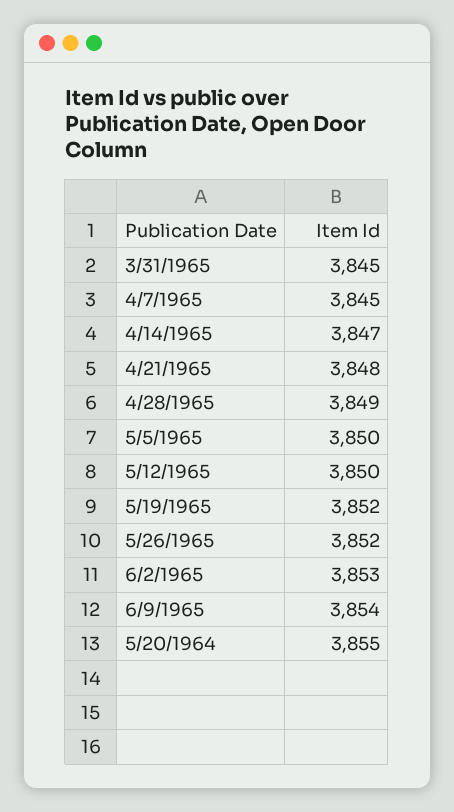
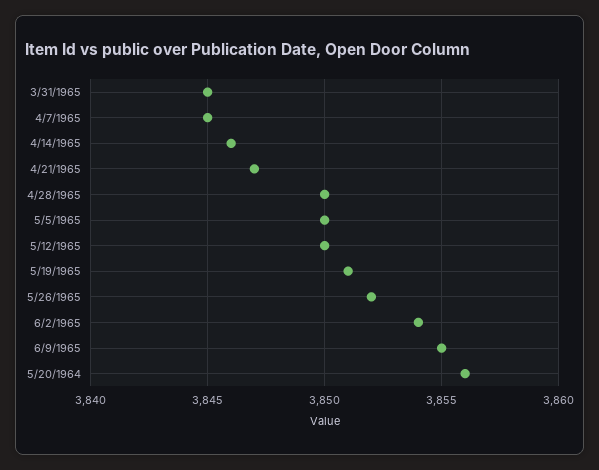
4/14/1965: 3847 -> 3846
4/21/1965: 3848 -> 3847
4/28/1965: 3849 -> 3850
5/19/1965: 3852 -> 3851
6/2/1965: 3853 -> 3854
6/9/1965: 3854 -> 3855
5/20/1964: 3855 -> 3856

